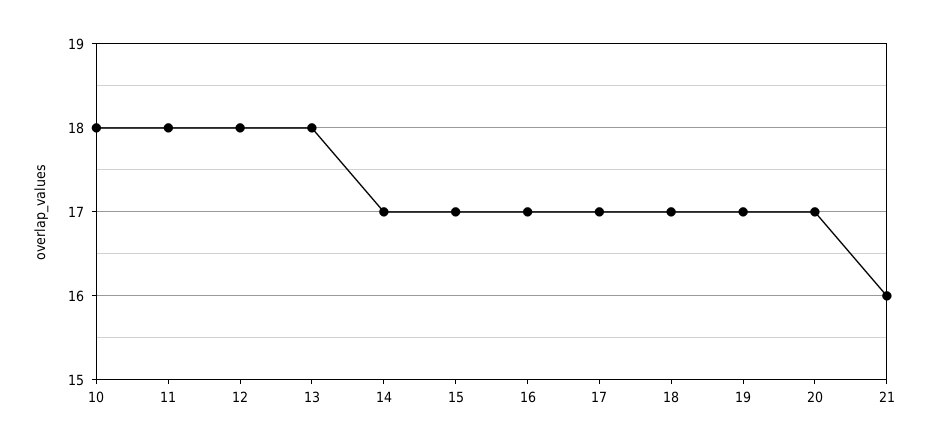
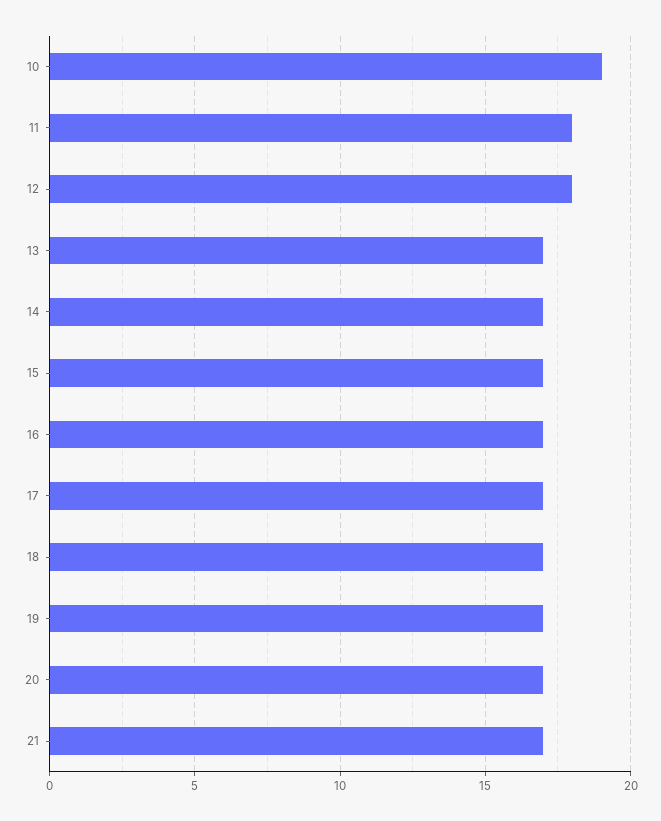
10: 18 -> 19
13: 18 -> 17
21: 16 -> 17

